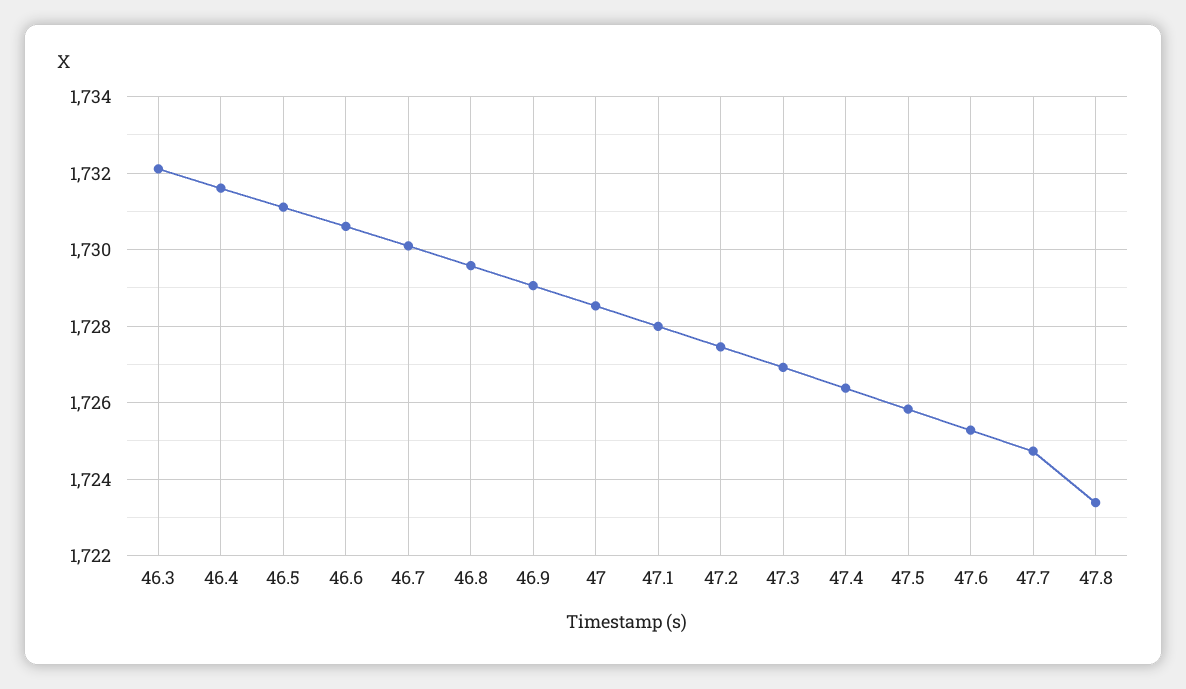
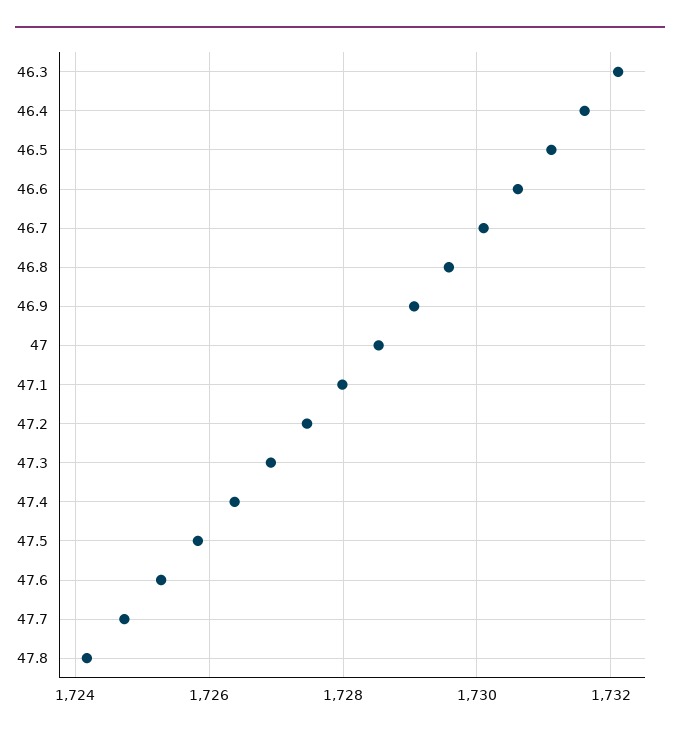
47.8: 1723.4 -> 1724.2

